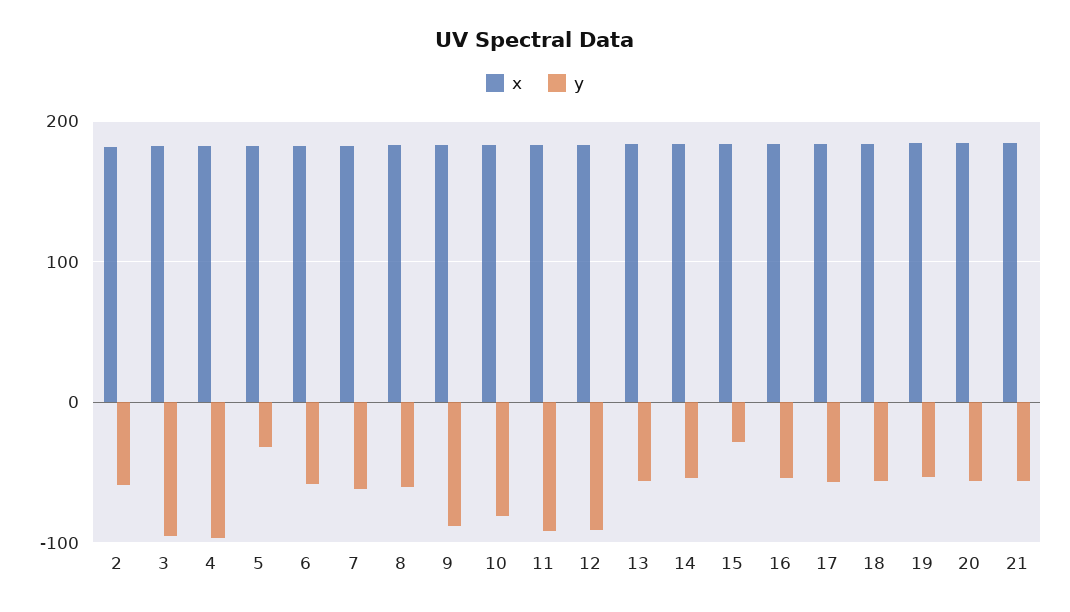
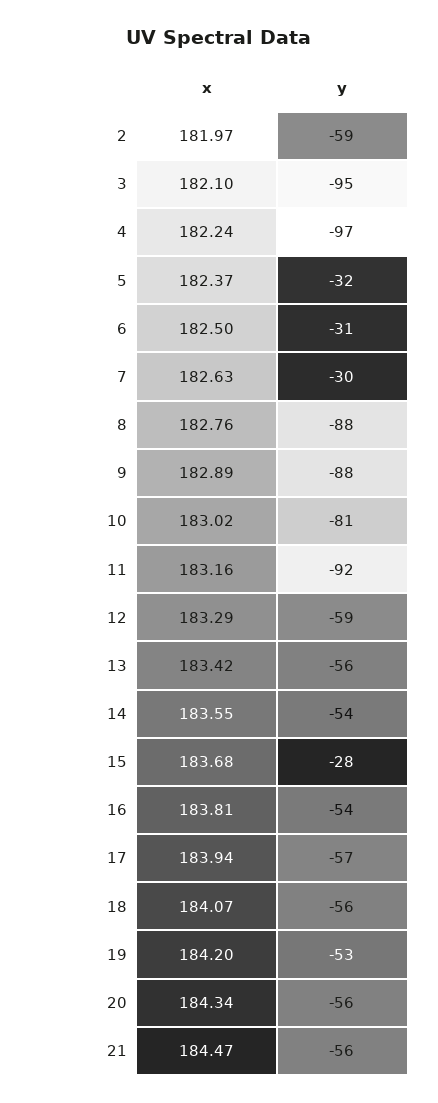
y, 6: -60 -> -31
y, 7: -60 -> -30
y, 8: -60 -> -88
y, 12: -90 -> -59

